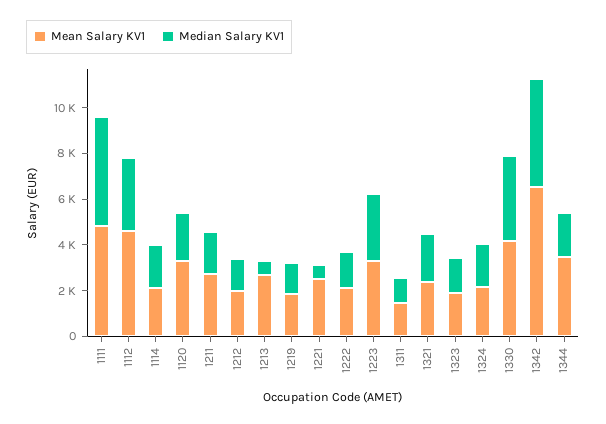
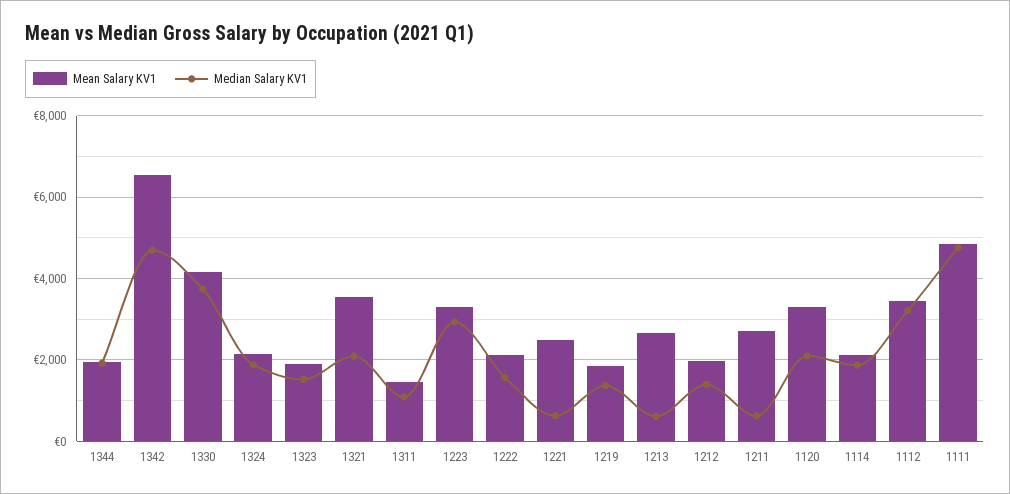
Mean Salary KV1, 1112: 4500 -> 3400
Median Salary KV1, 1211: 2000 -> 600
Mean Salary KV1, 1321: 2500 -> 3600
Mean Salary KV1, 1344: 3500 -> 2000

